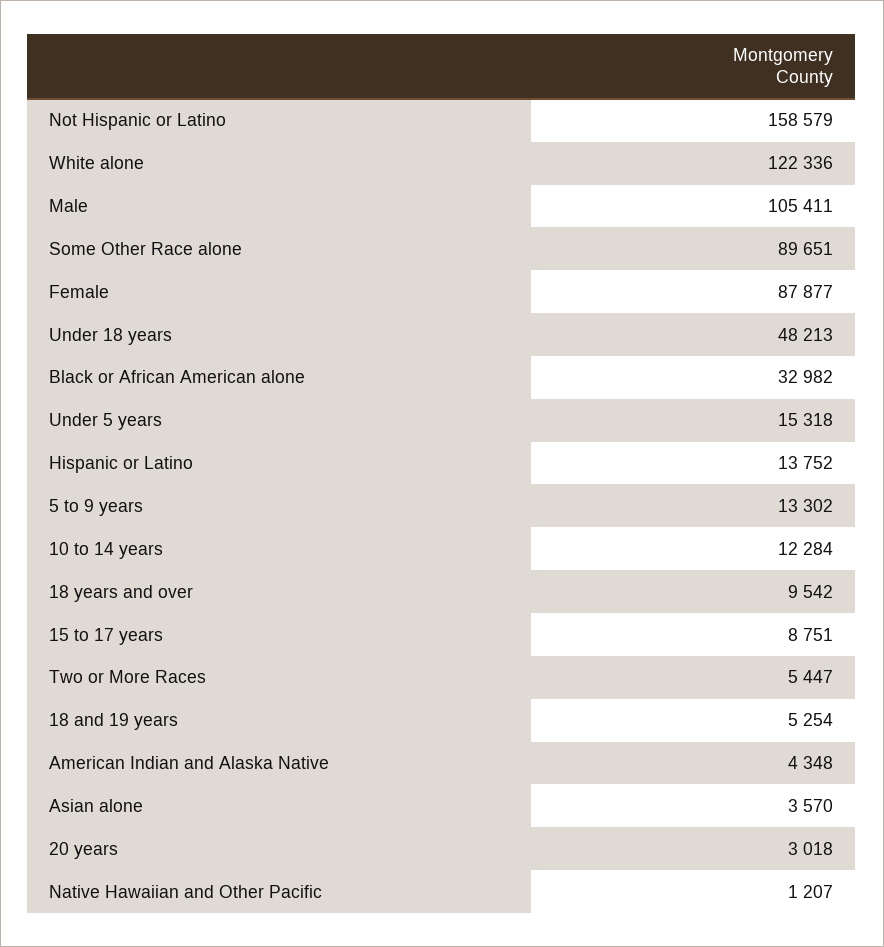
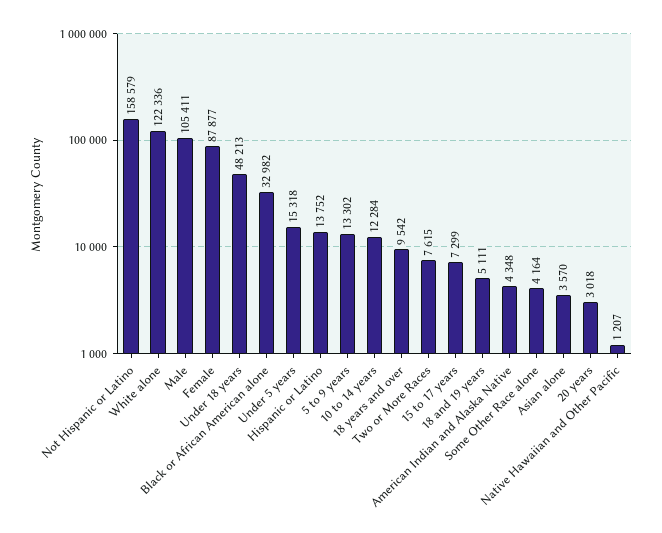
Some Other Race alone: 89651 -> 4164
15 to 17 years: 8751 -> 7299
Two or More Races: 5447 -> 7615
18 and 19 years: 5254 -> 5111

